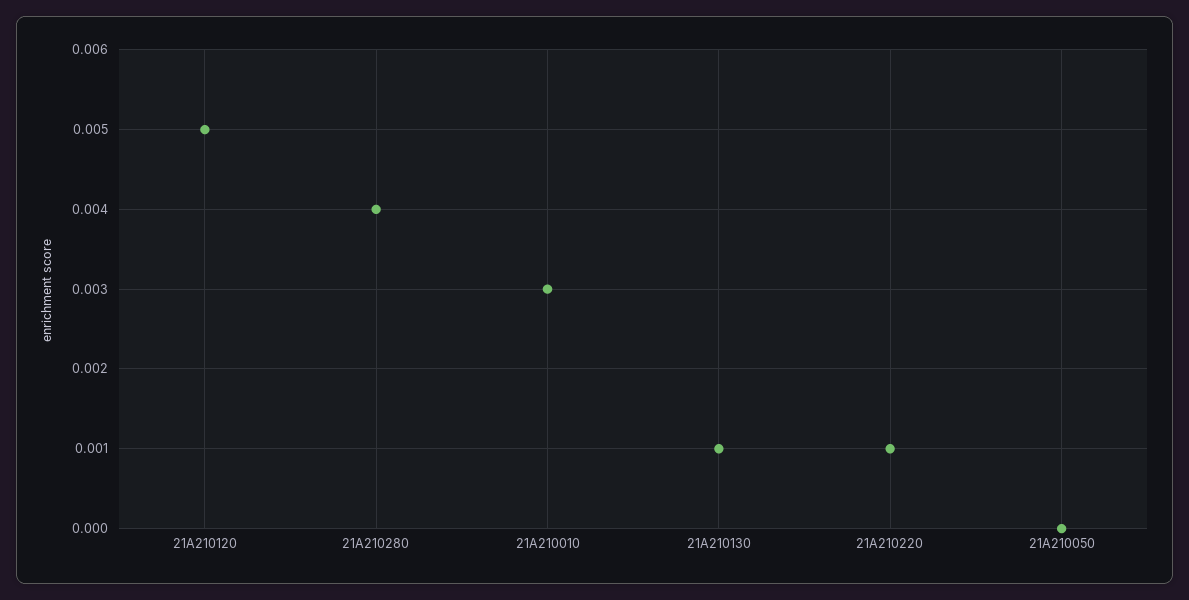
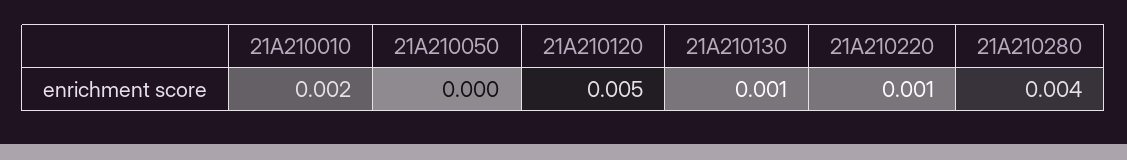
21A210010: 0.003 -> 0.002

